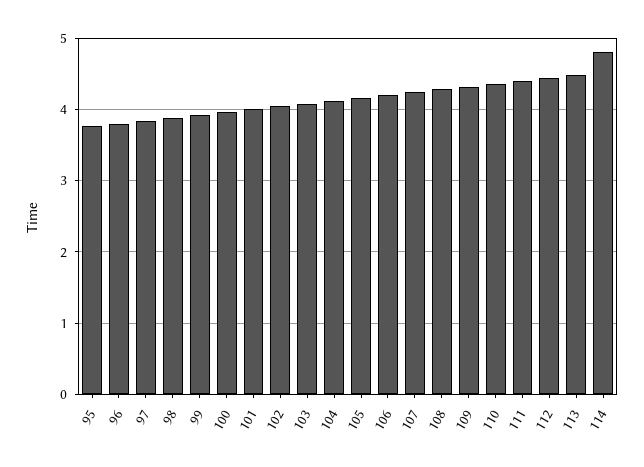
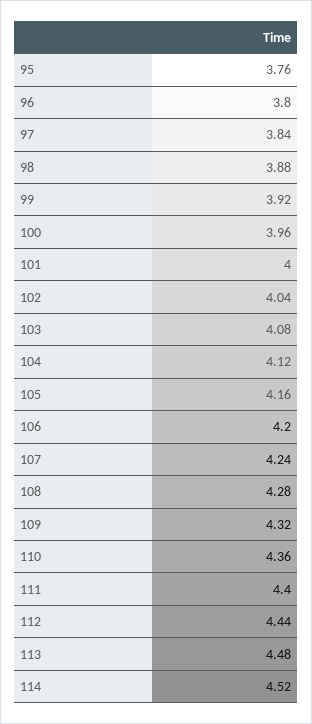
114: 4.8 -> 4.52

